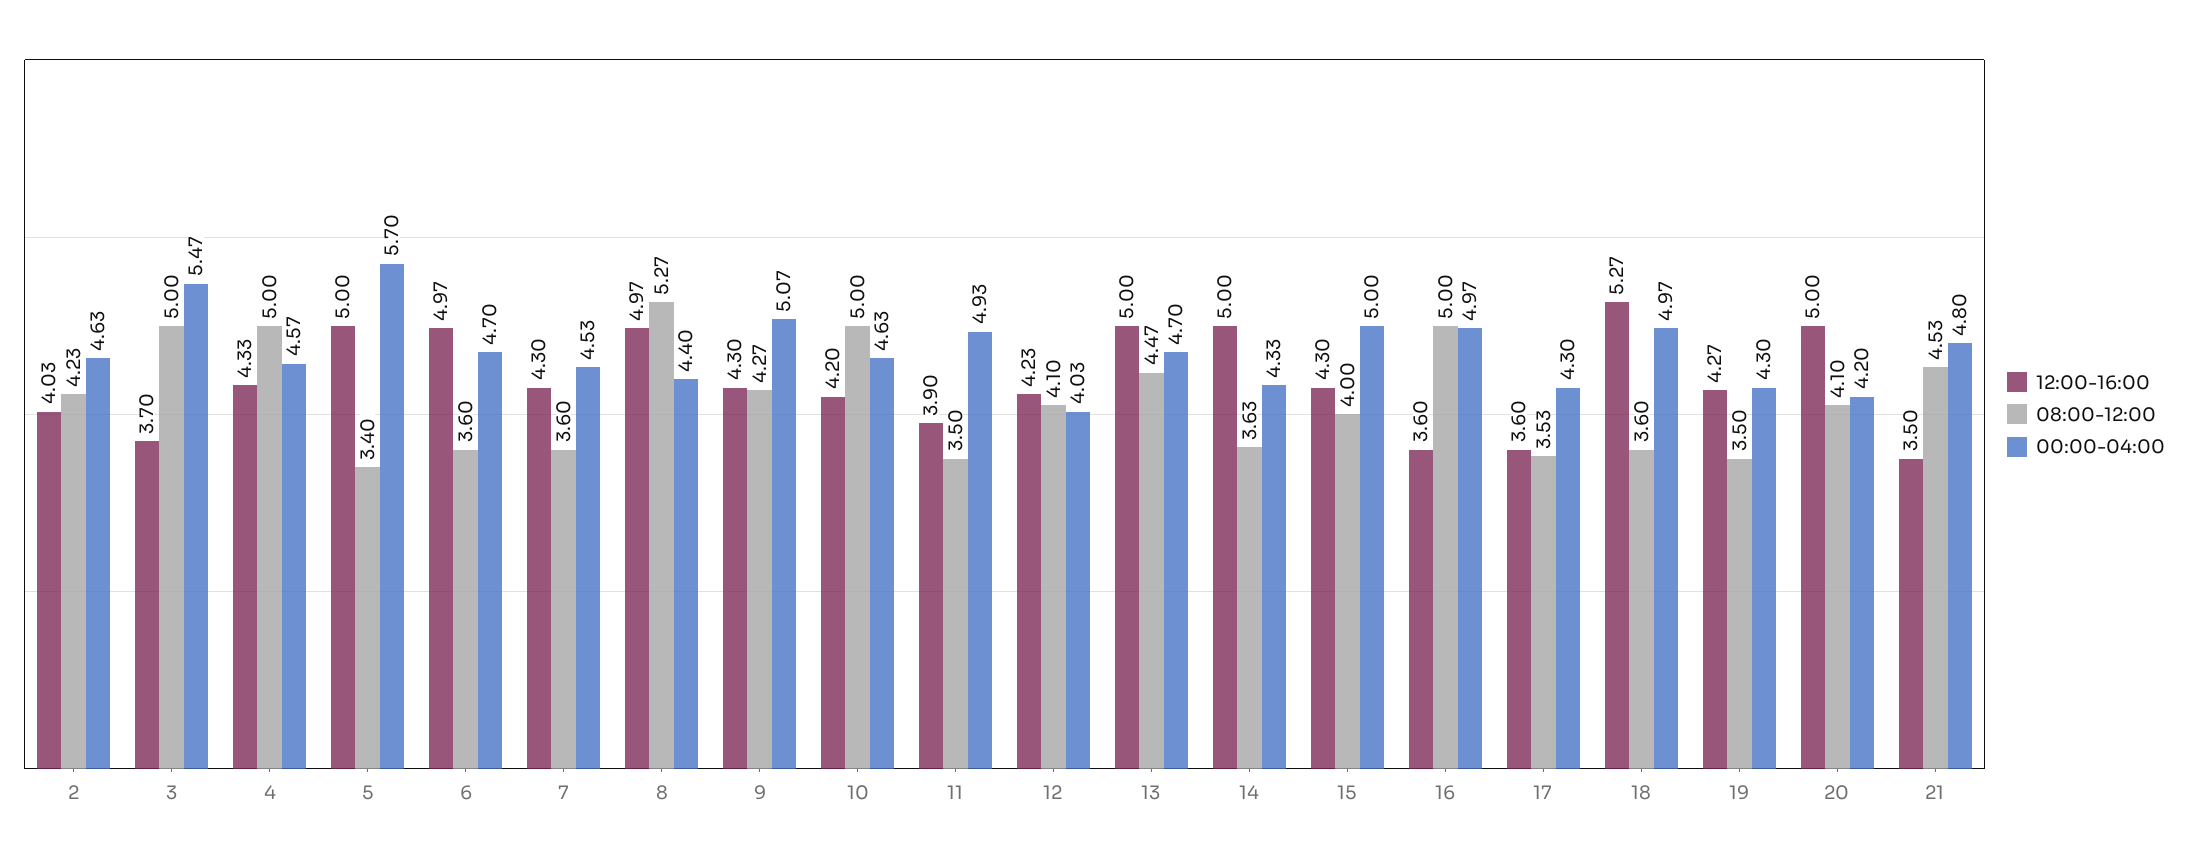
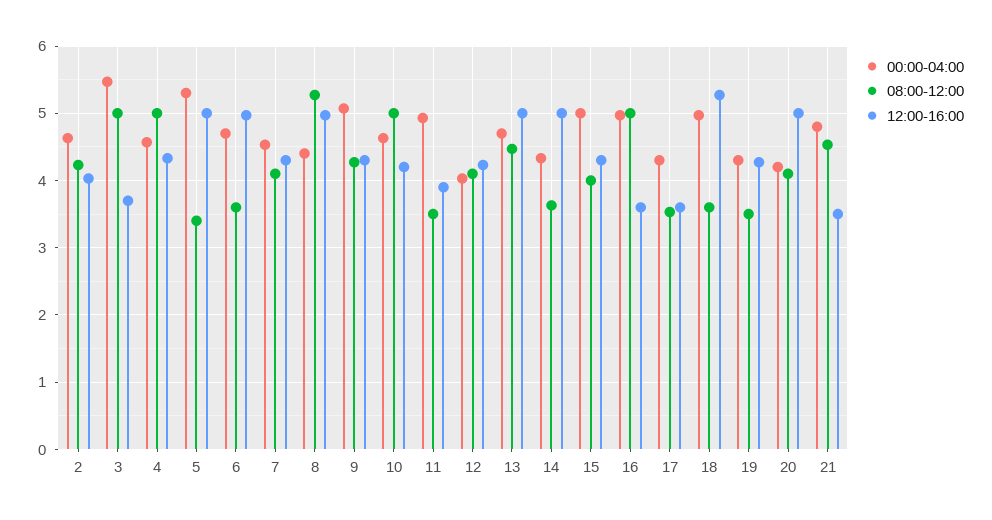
00:00-04:00, 5: 5.7 -> 5.3
08:00-12:00, 7: 3.6 -> 4.1

